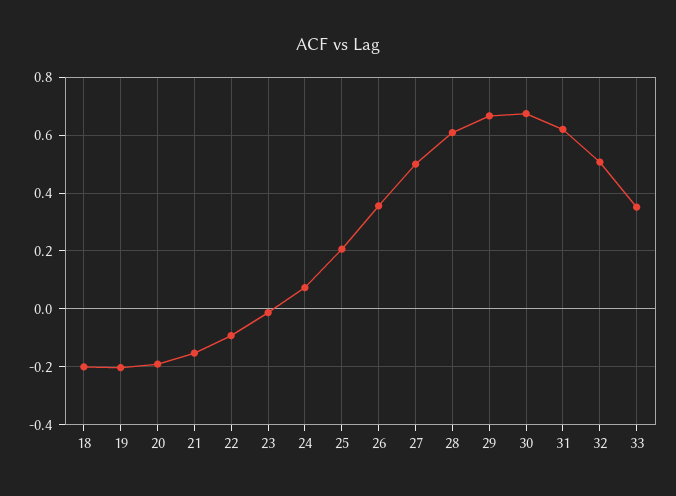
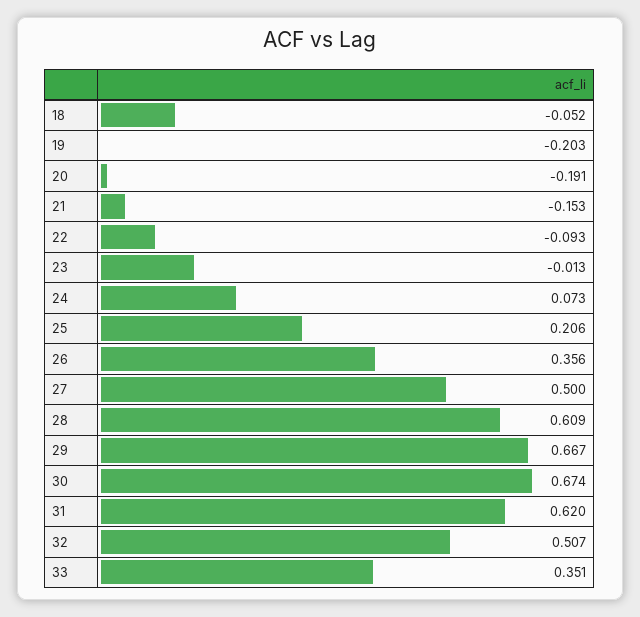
18: -0.2 -> -0.052

